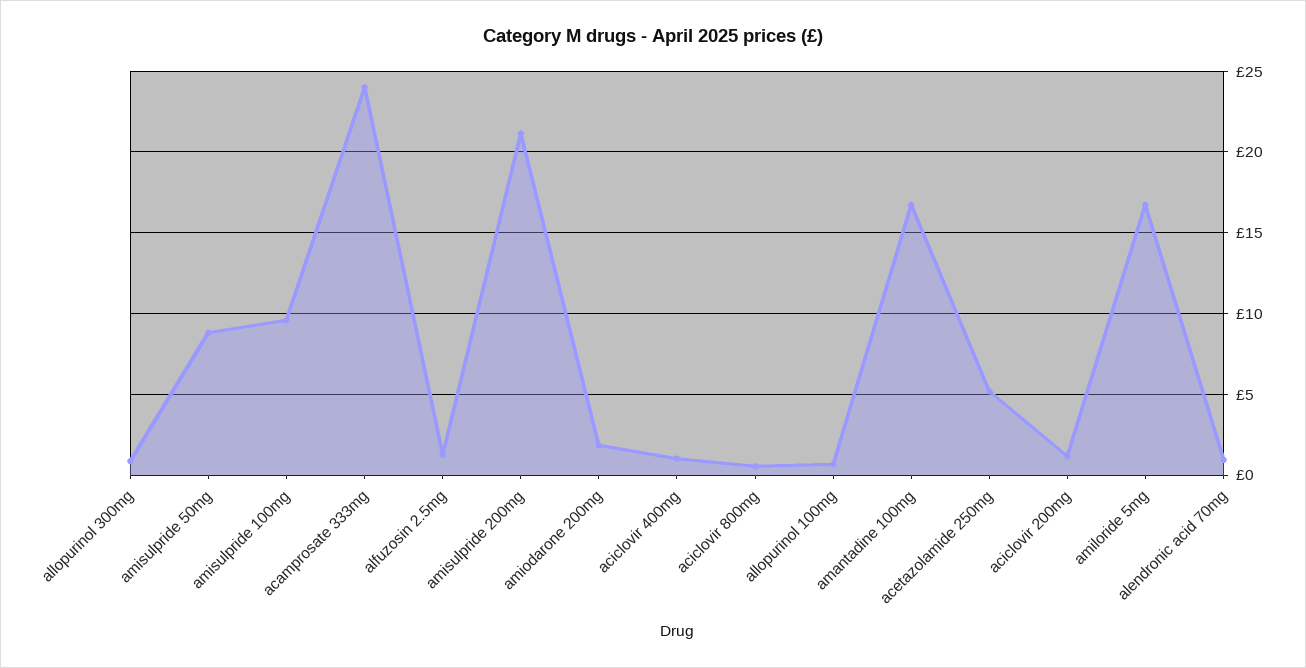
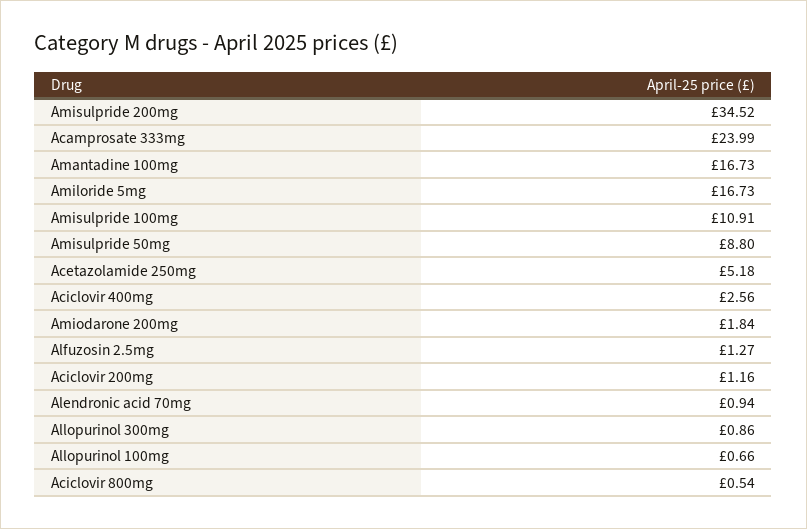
amisulpride 100mg: 9.5 -> 10.91
amisulpride 200mg: 21 -> 34.52
aciclovir 400mg: 1 -> 2.56

